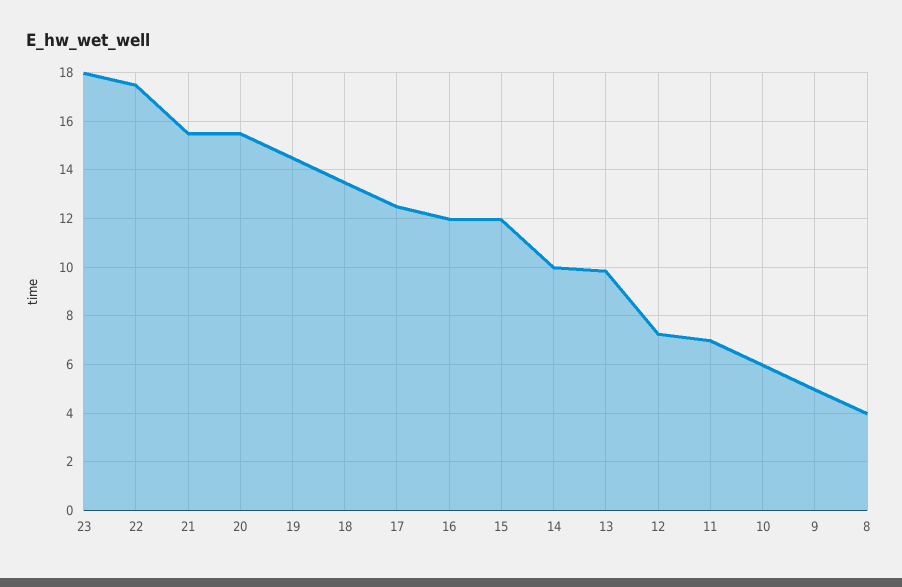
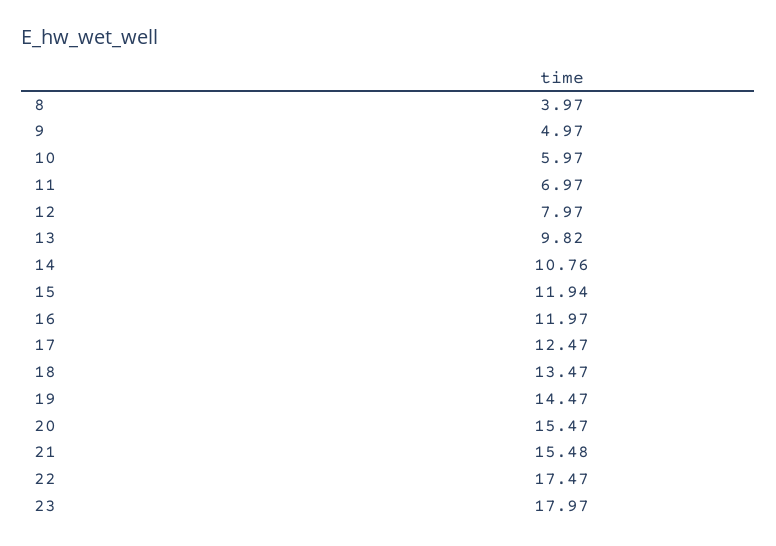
14: 10 -> 10.76
12: 7.25 -> 7.97

